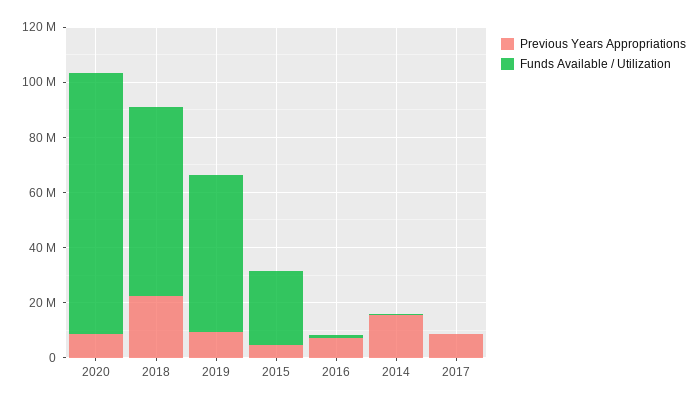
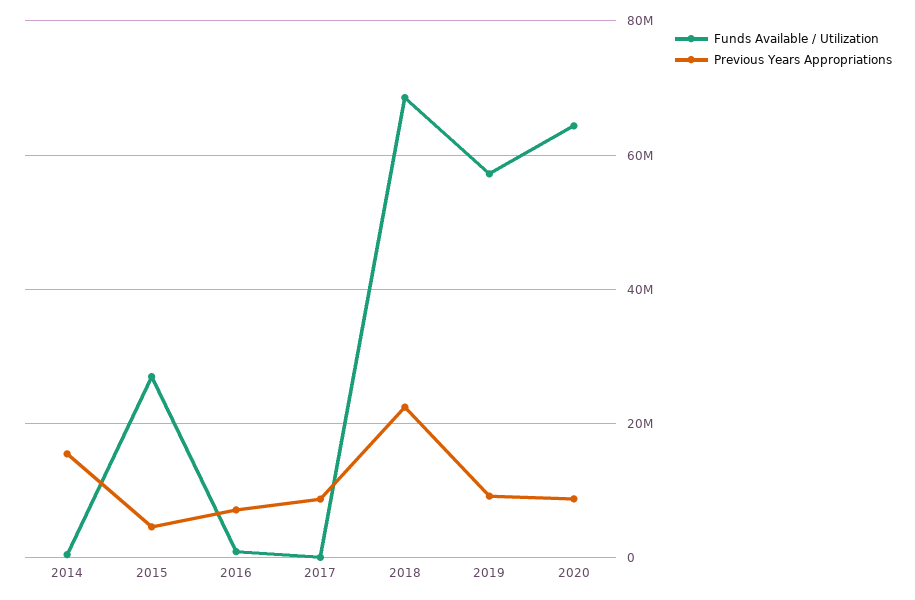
Funds Available / Utilization, 2020: 95000000 -> 64000000

